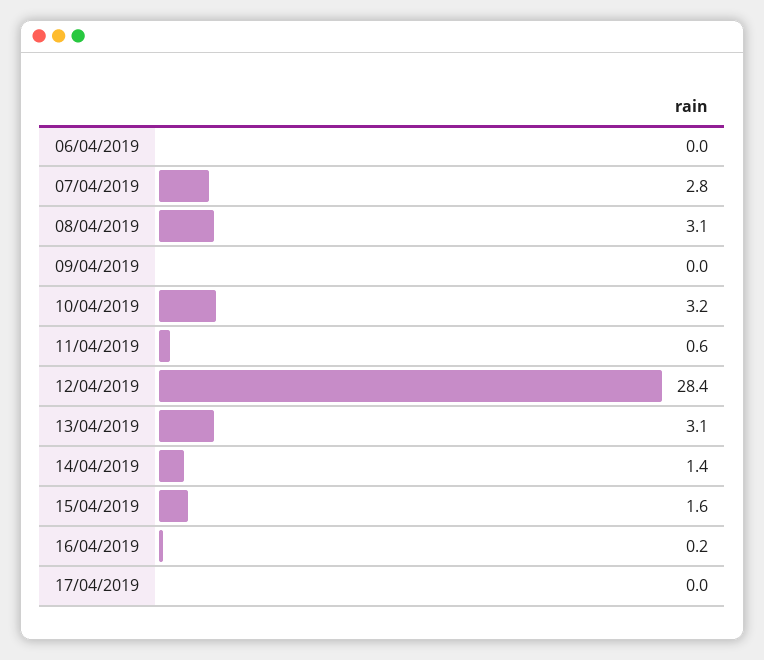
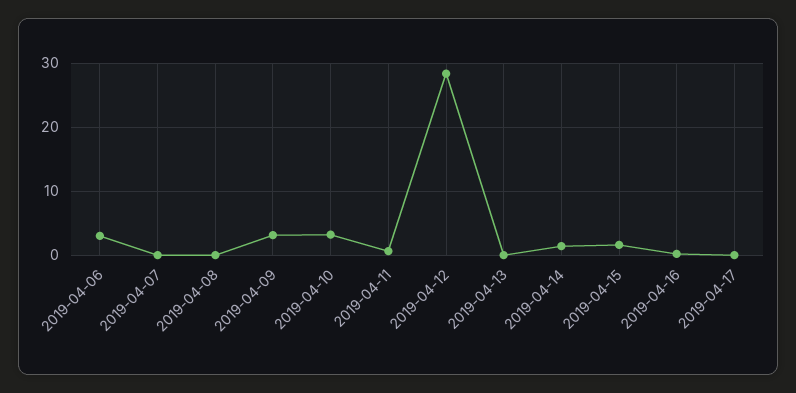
06/04/2019: 0 -> 3
07/04/2019: 2.8 -> 0
08/04/2019: 3.1 -> 0
09/04/2019: 0 -> 3
13/04/2019: 3.1 -> 0

